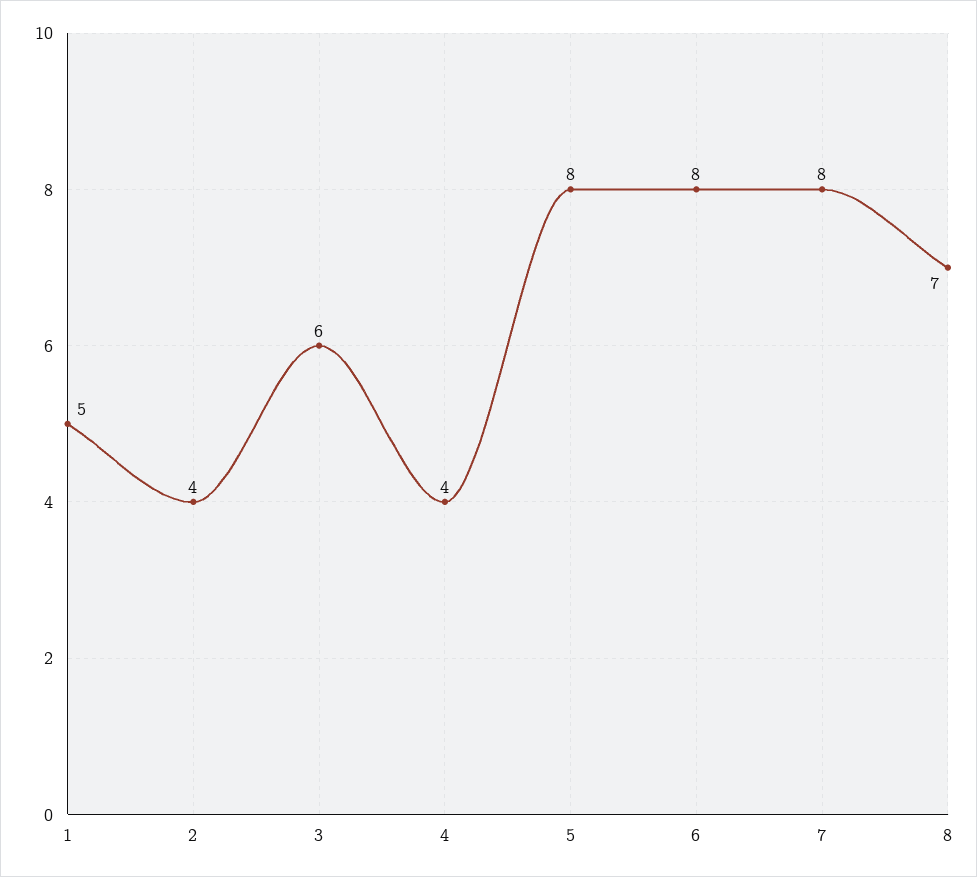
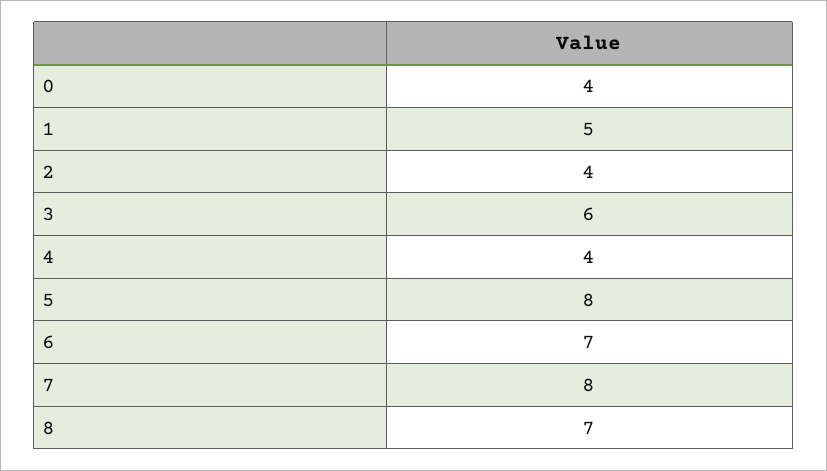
6: 8 -> 7
0: none -> 4

